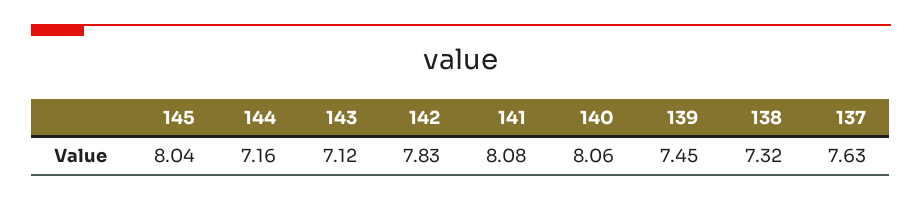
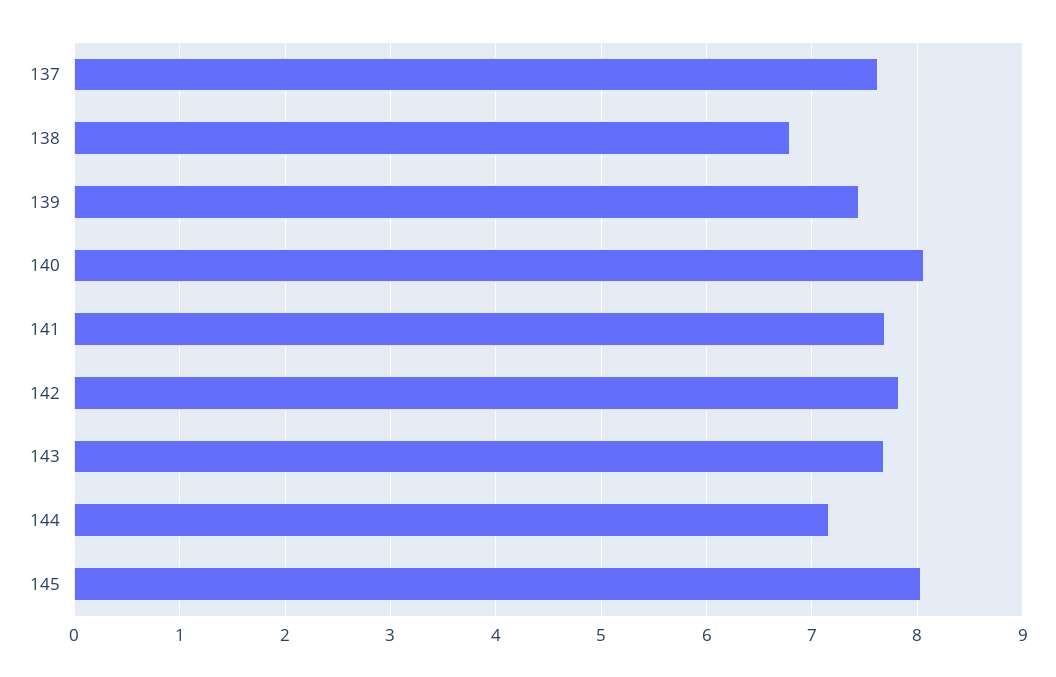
143: 7.12 -> 7.7
141: 8.08 -> 7.7
138: 7.32 -> 6.8

